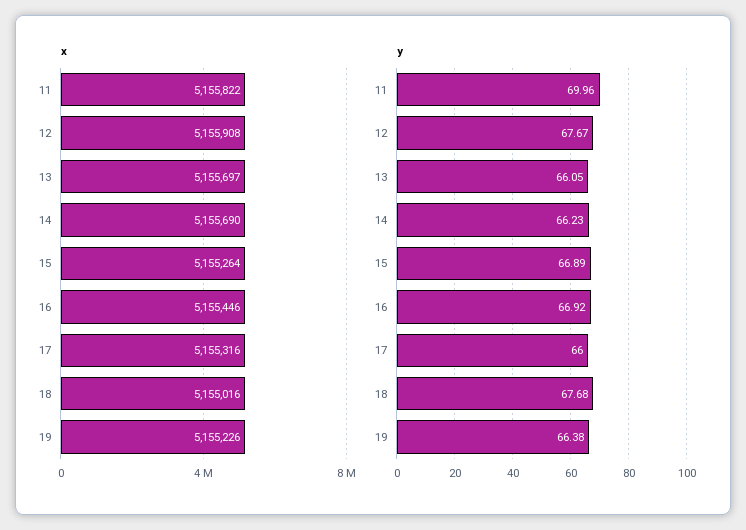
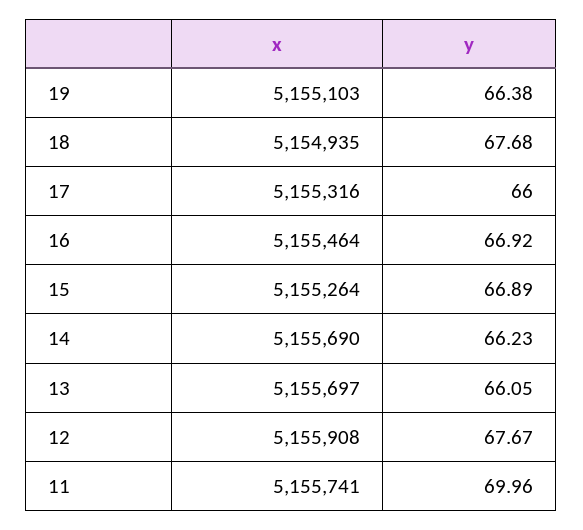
x, 11: 5155822 -> 5155741
x, 16: 5155446 -> 5155464
x, 18: 5155016 -> 5154935
x, 19: 5155226 -> 5155103

